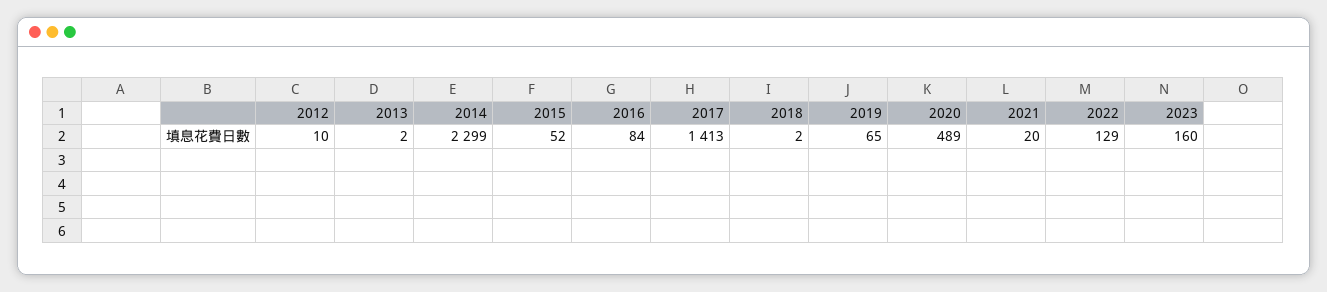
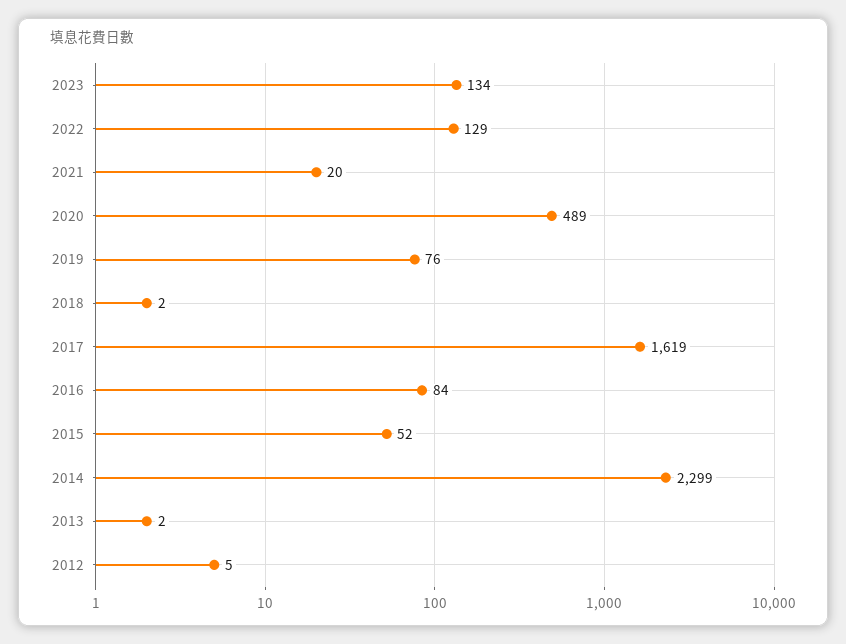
2012: 10 -> 5
2017: 1413 -> 1619
2019: 65 -> 76
2023: 160 -> 134

